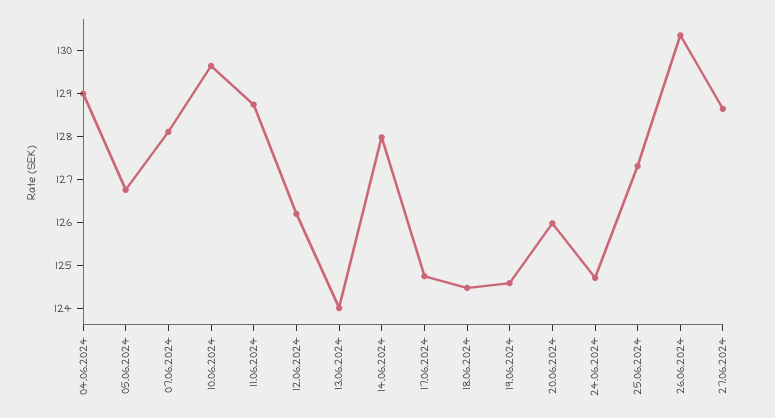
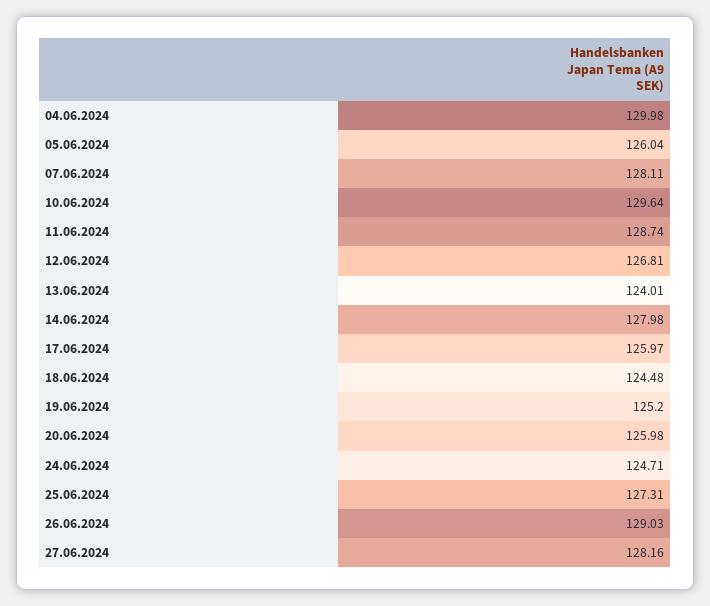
04.06.2024: 129 -> 129.98
05.06.2024: 126.8 -> 126.04
12.06.2024: 126.2 -> 126.81
17.06.2024: 124.8 -> 125.97
19.06.2024: 124.6 -> 125.2
26.06.2024: 130.4 -> 129.03
27.06.2024: 128.6 -> 128.16

